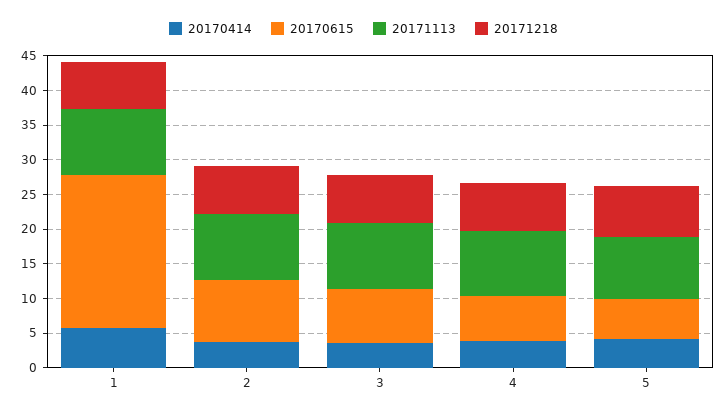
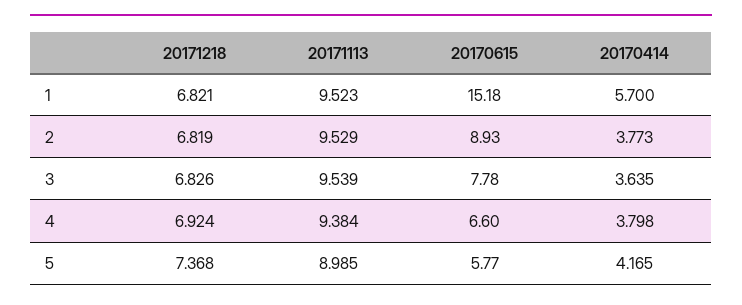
20170615, 1: 22.5 -> 15.18

